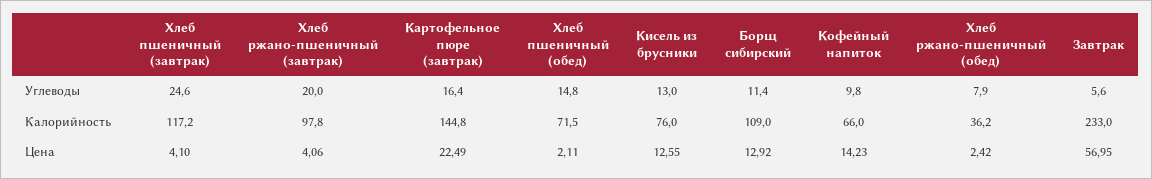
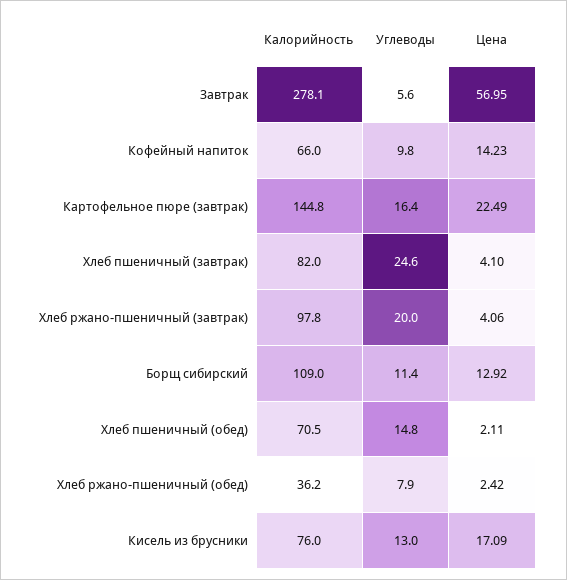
Хлеб пшеничный (завтрак), Калорийность: 117.2 -> 82
Хлеб пшеничный (обед), Калорийность: 71.5 -> 70.5
Завтрак, Калорийность: 233 -> 278.1
Кисель из брусники, Цена: 12.55 -> 17.09

